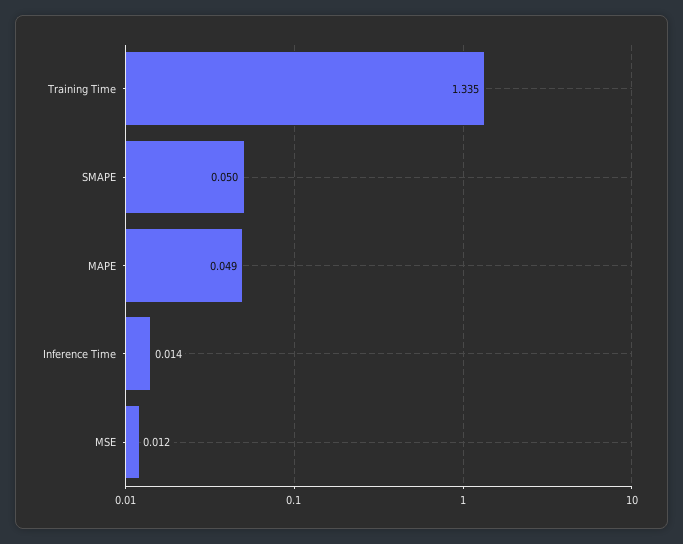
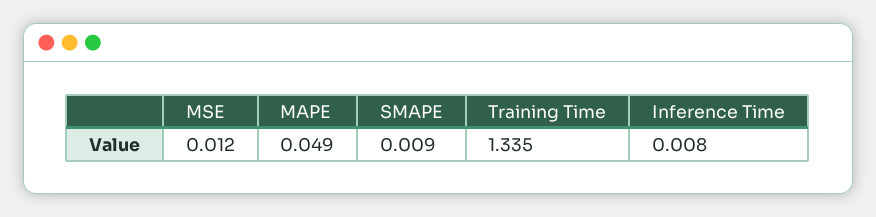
SMAPE: 0.05 -> 0.009
Inference Time: 0.014 -> 0.008

